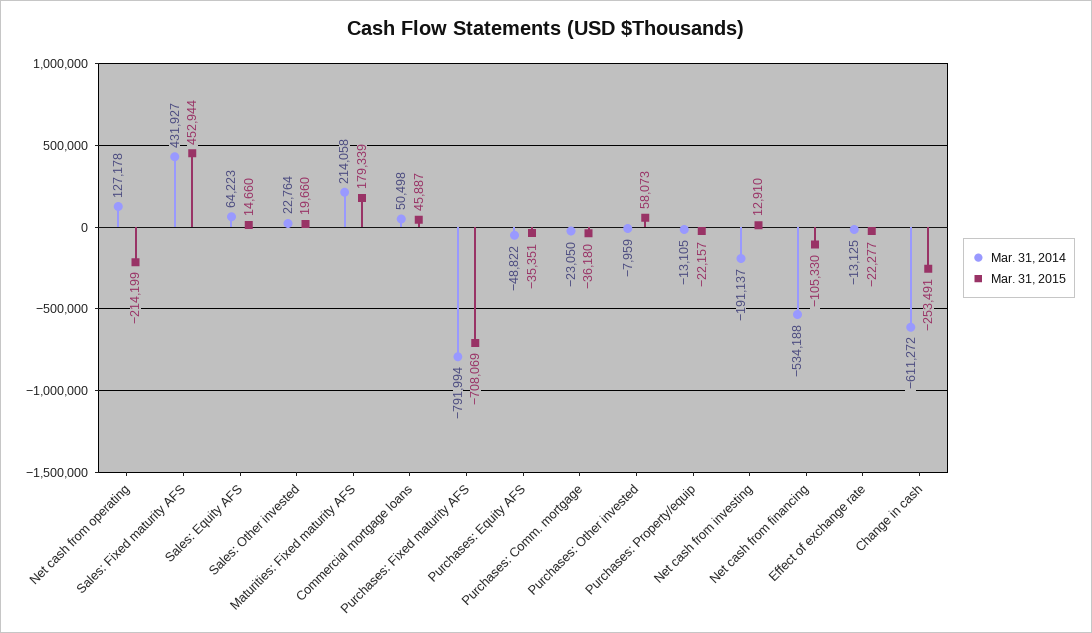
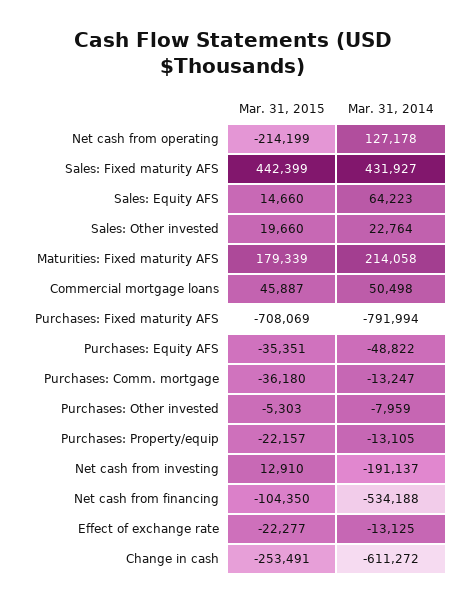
Mar. 31, 2015, Sales: Fixed maturity AFS: 452944 -> 442399
Mar. 31, 2014, Purchases: Comm. mortgage: -23050 -> -13247
Mar. 31, 2015, Purchases: Other invested: 58073 -> -5303
Mar. 31, 2015, Net cash from financing: -105330 -> -104350

